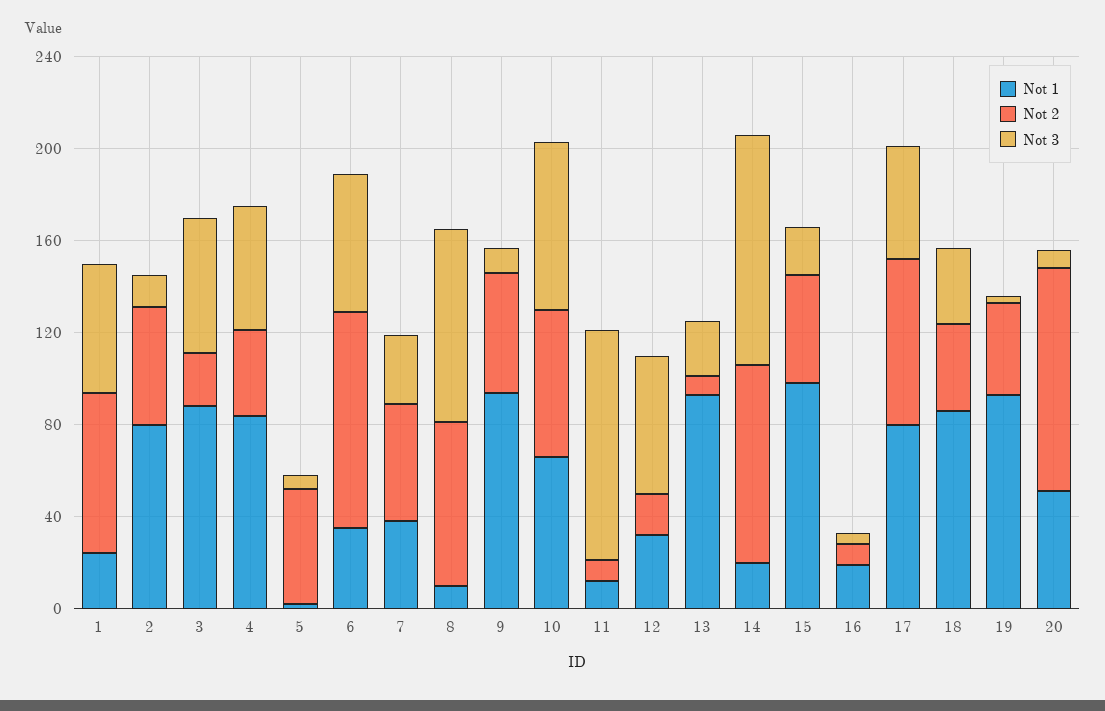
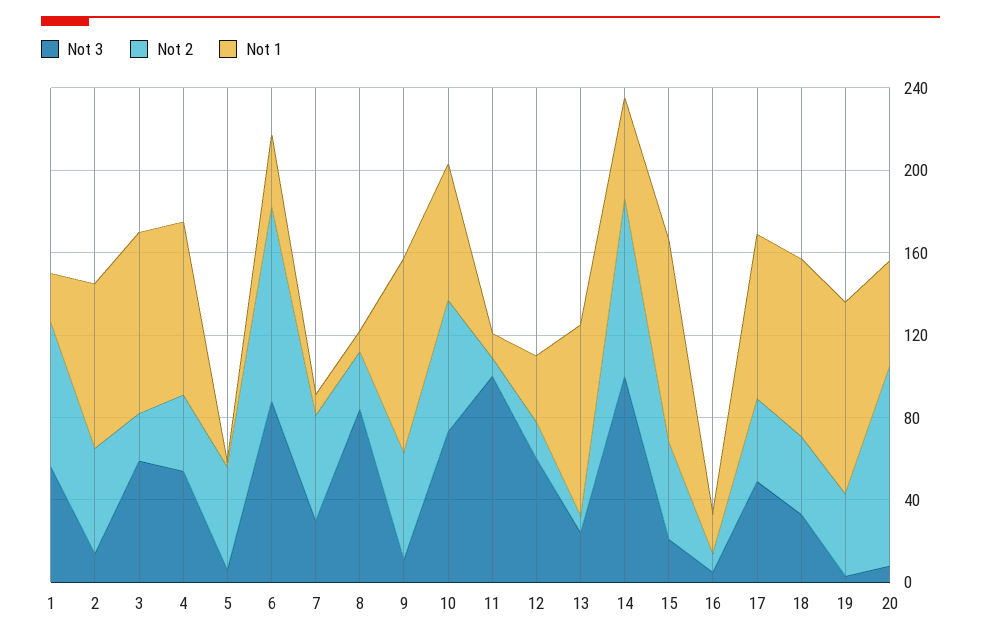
Not 3, 6: 60 -> 90
Not 1, 7: 40 -> 10
Not 2, 8: 70 -> 30
Not 1, 14: 20 -> 50
Not 2, 17: 70 -> 40

